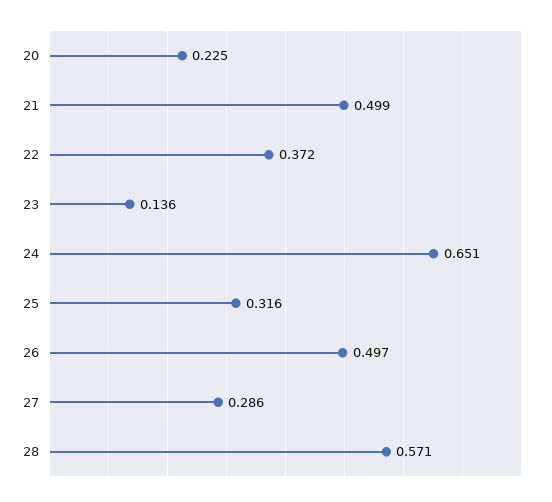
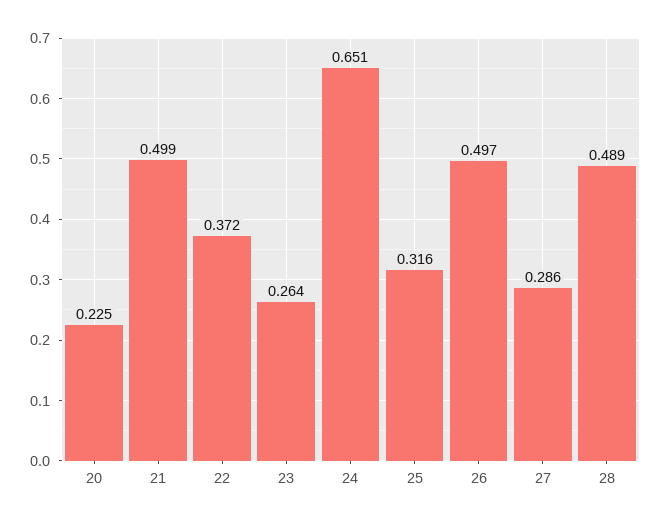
23: 0.136 -> 0.264
28: 0.571 -> 0.489

